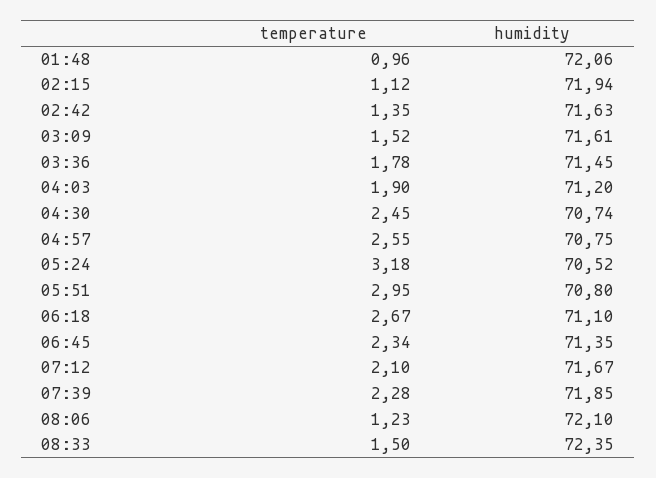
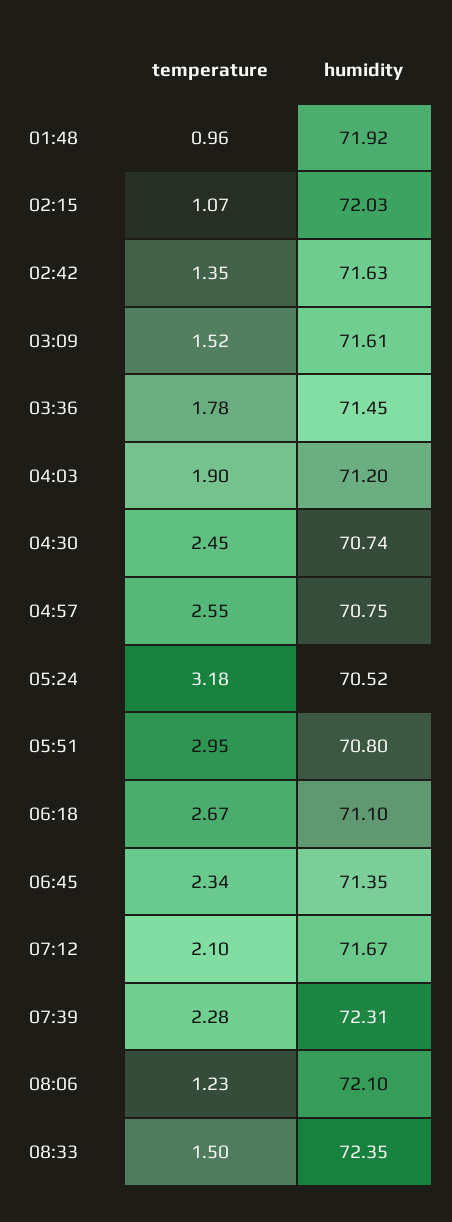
humidity, 01:48: 72.06 -> 71.92
temperature, 02:15: 1.12 -> 1.07
humidity, 02:15: 71.94 -> 72.03
humidity, 07:39: 71.85 -> 72.31

